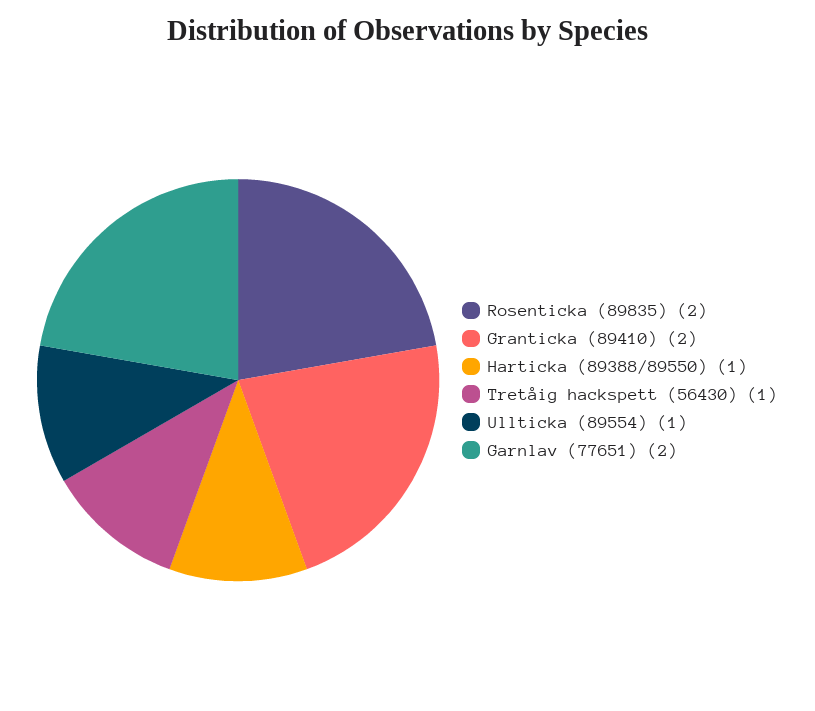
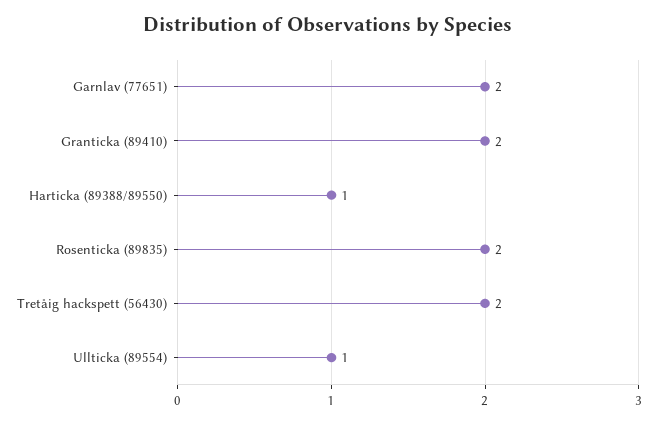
Tretåig hackspett (56430): 1 -> 2

